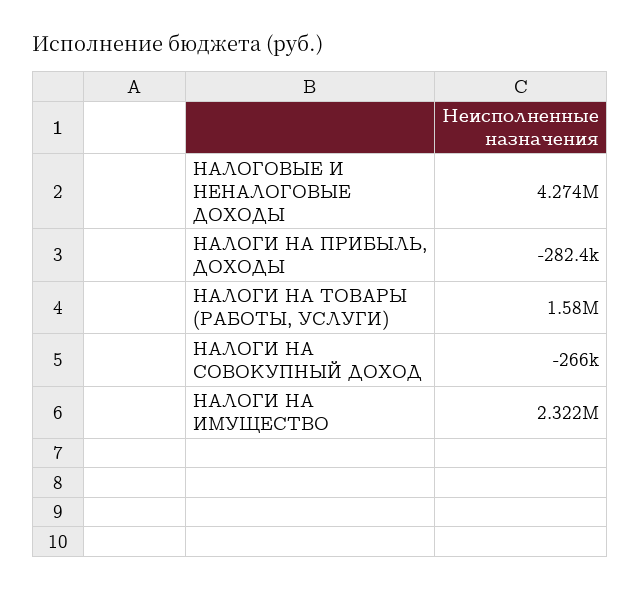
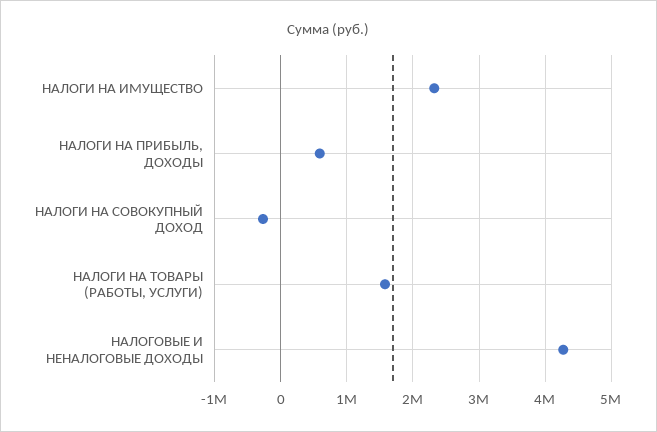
НАЛОГИ НА ПРИБЫЛЬ, ДОХОДЫ: -282400 -> 600000

